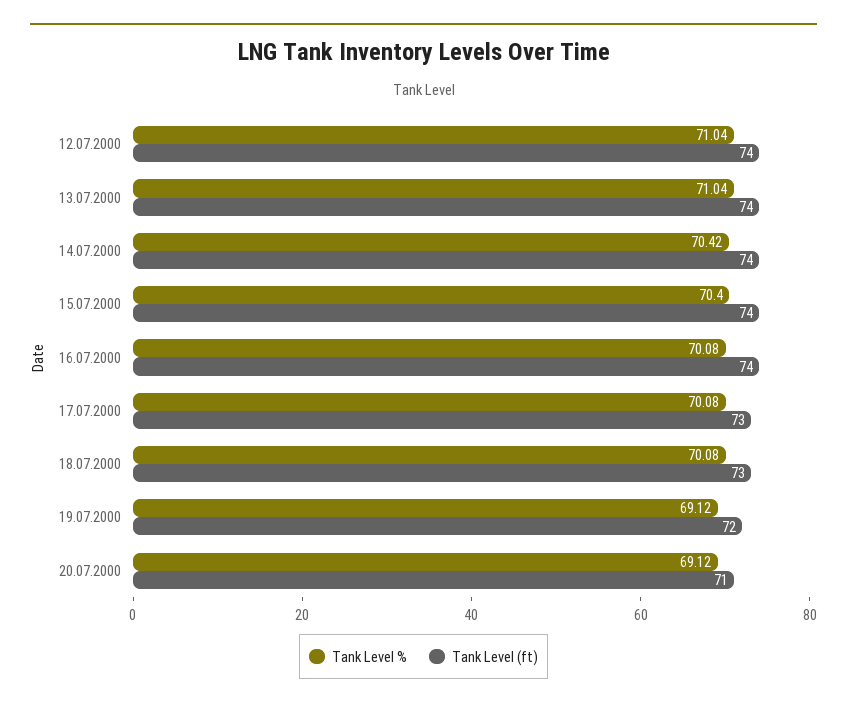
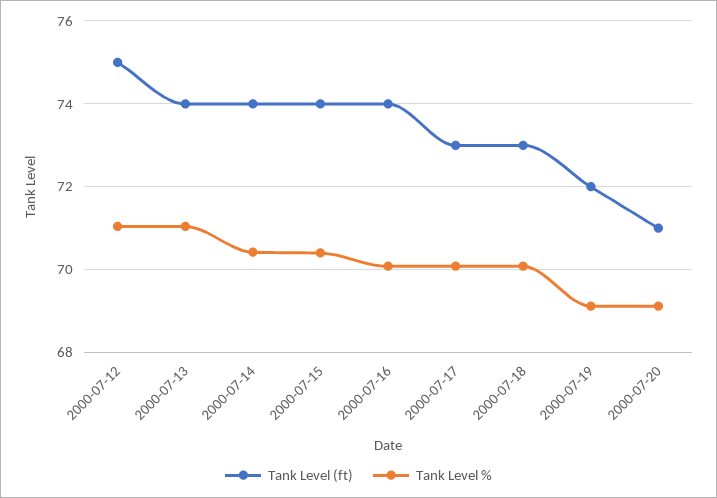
Tank Level (ft), 12.07.2000: 74 -> 75

